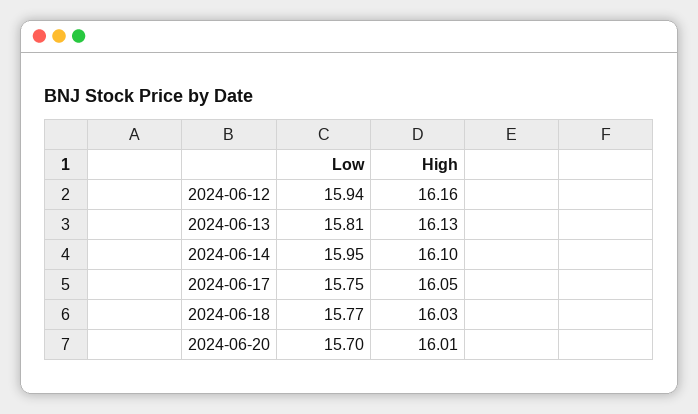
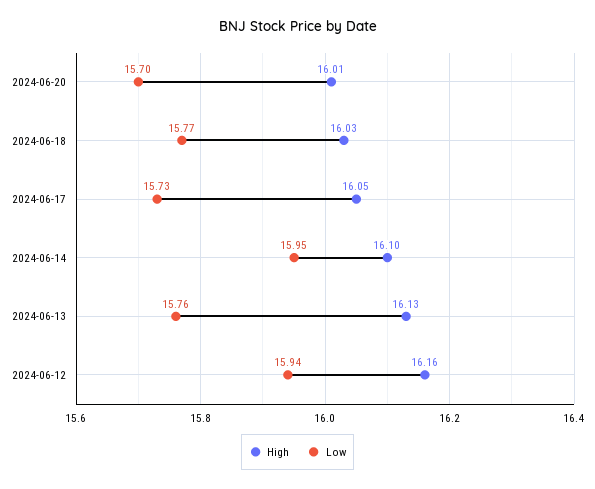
Low, 2024-06-13: 15.81 -> 15.76
Low, 2024-06-17: 15.75 -> 15.73

